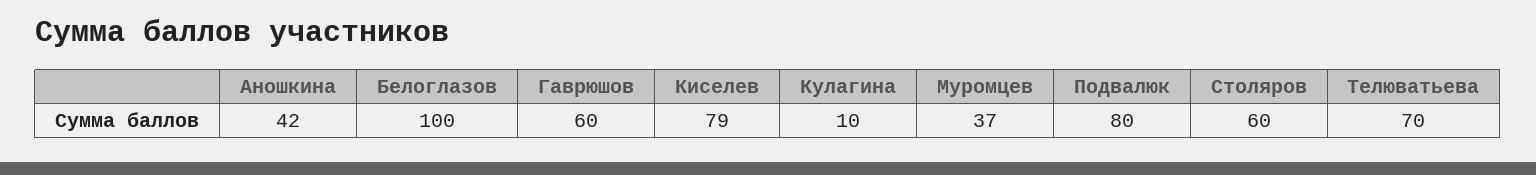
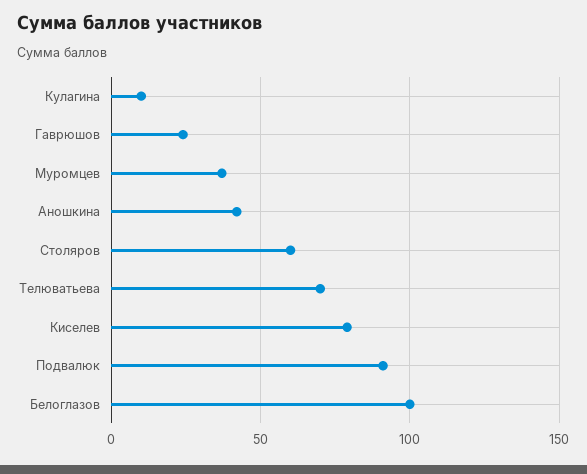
Гаврюшов: 60 -> 25
Подвалюк: 80 -> 90

